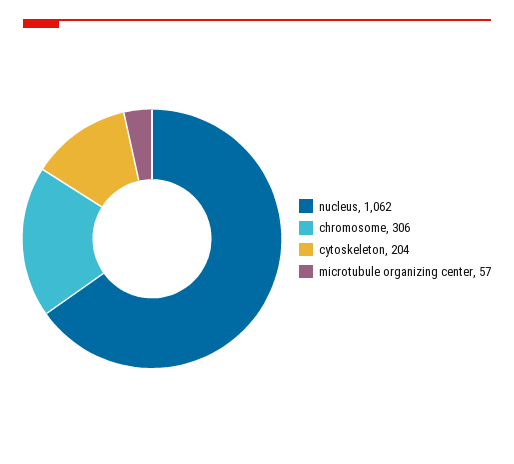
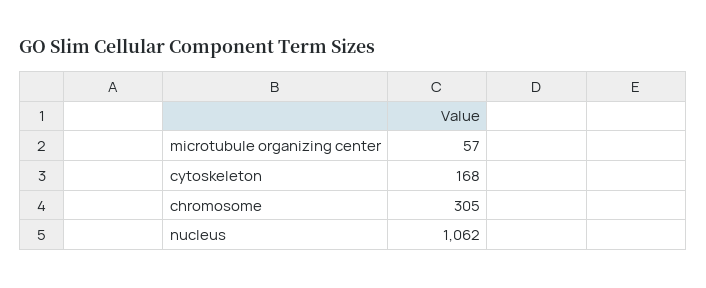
chromosome: 306 -> 305
cytoskeleton: 204 -> 168

